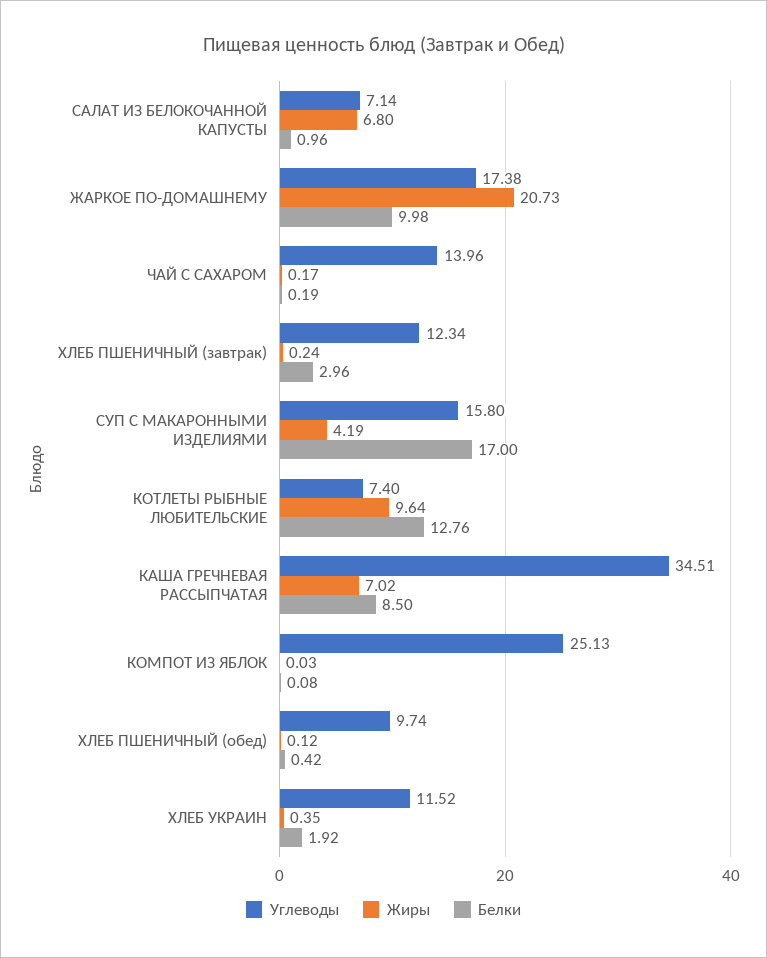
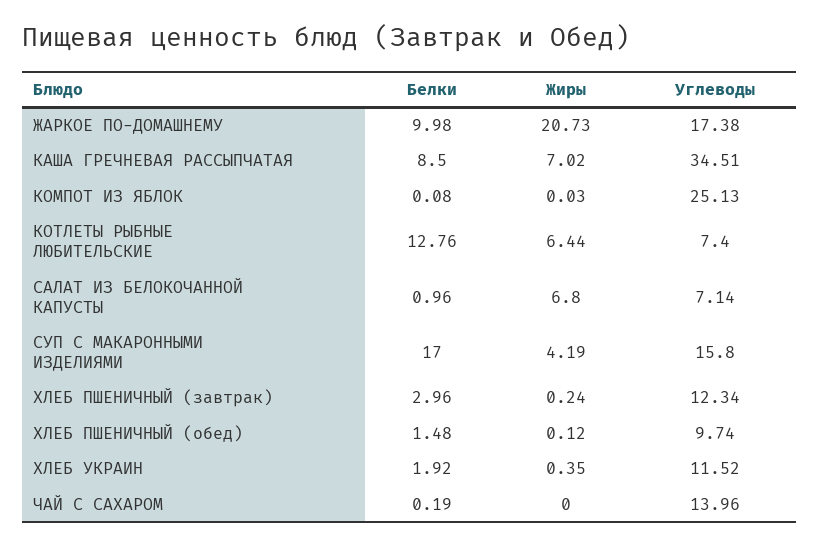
Жиры, ЧАЙ С САХАРОМ: 0.17 -> 0
Жиры, КОТЛЕТЫ РЫБНЫЕ ЛЮБИТЕЛЬСКИЕ: 9.64 -> 6.44
Белки, ХЛЕБ ПШЕНИЧНЫЙ (обед): 0.42 -> 1.48

